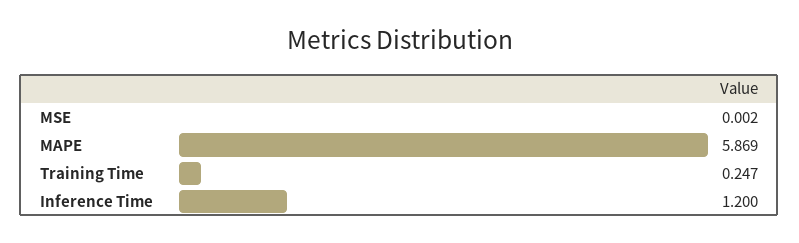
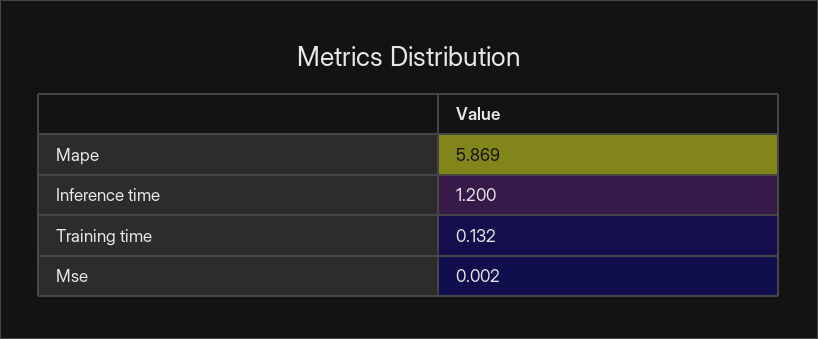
Training Time: 0.247 -> 0.132

